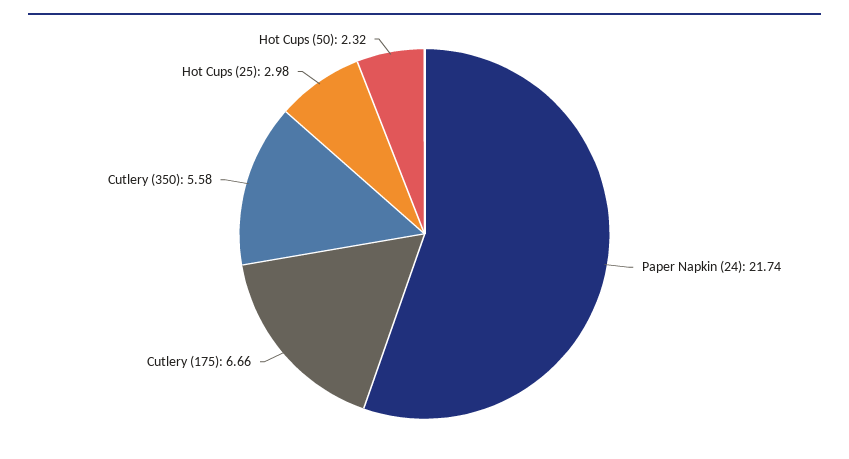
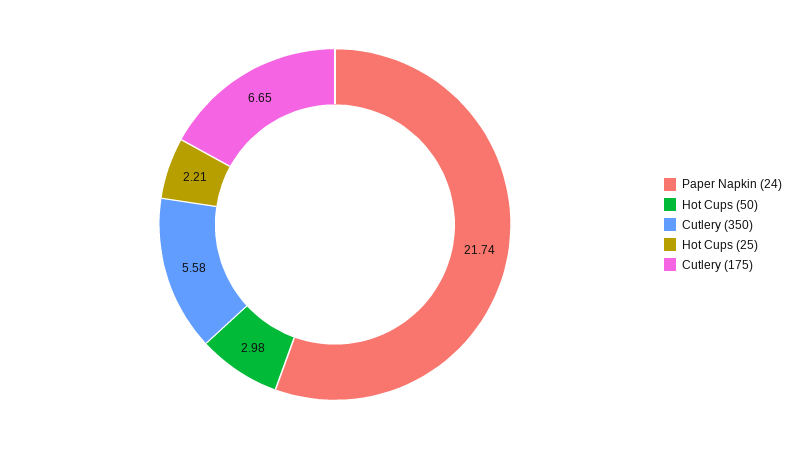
Cutlery (175): 6.66 -> 6.65
Hot Cups (25): 2.98 -> 2.21
Hot Cups (50): 2.32 -> 2.98

